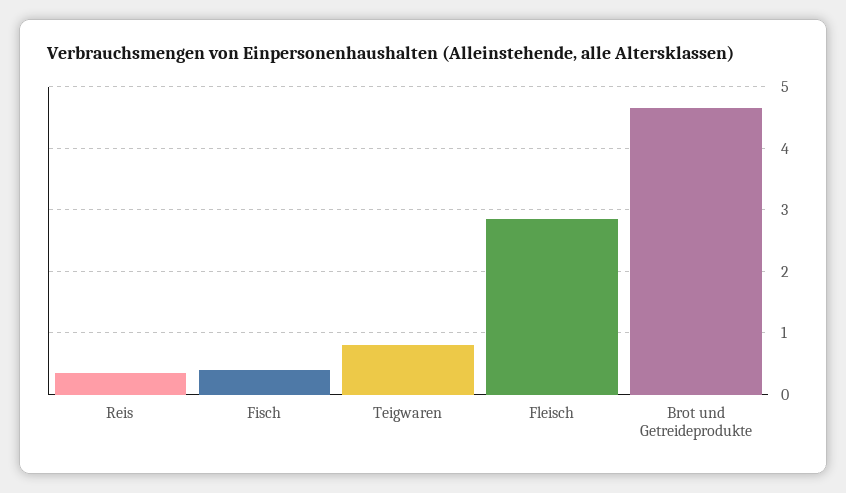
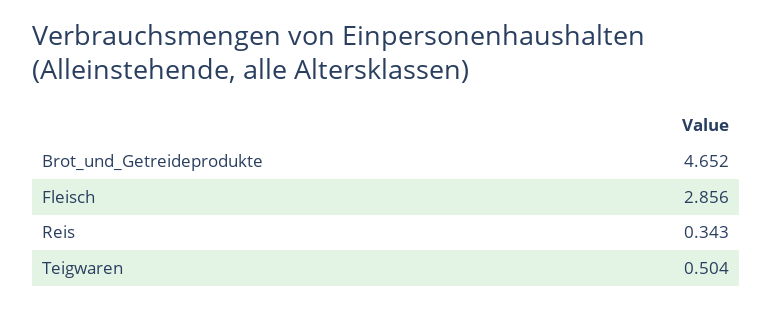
Fisch: 0.4 -> none
Teigwaren: 0.8 -> 0.504

